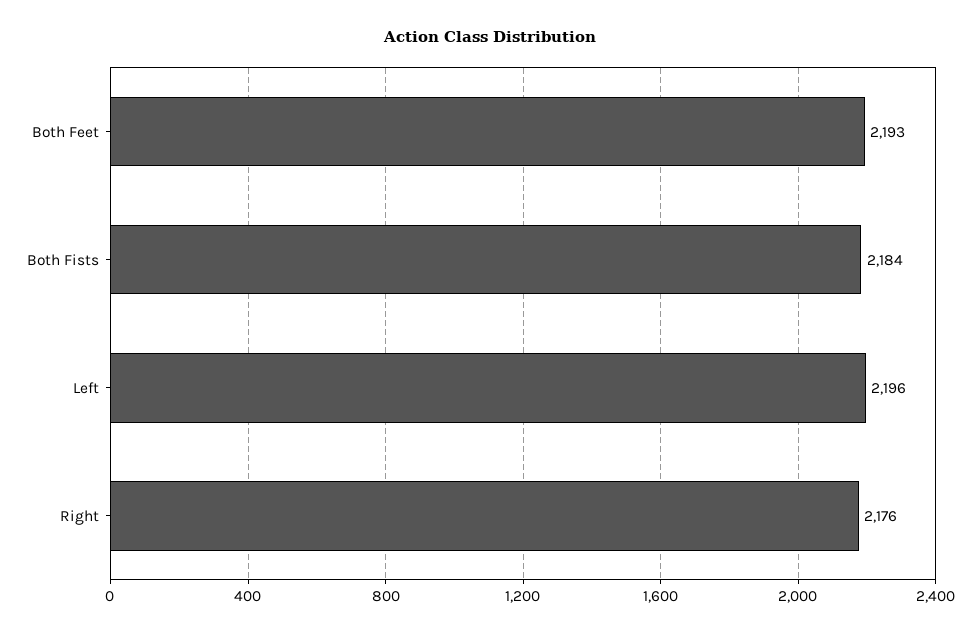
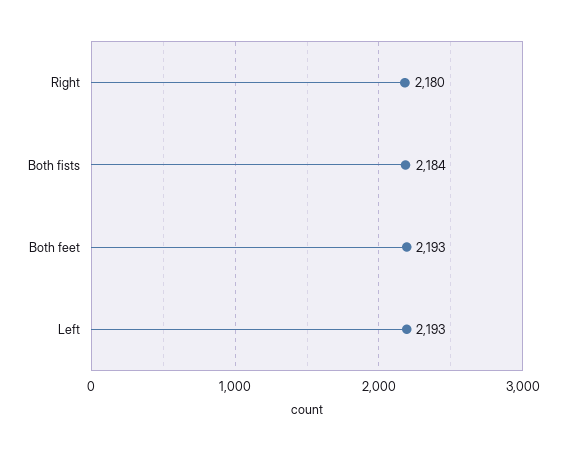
Left: 2196 -> 2193
Right: 2176 -> 2180

